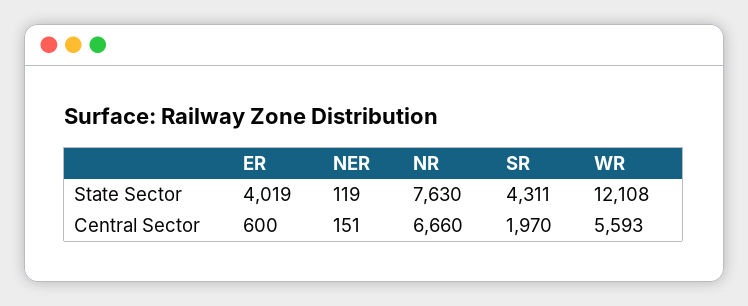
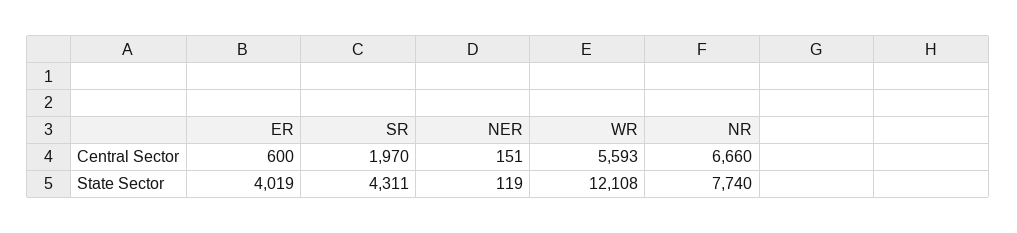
NR, State Sector: 7630 -> 7740

